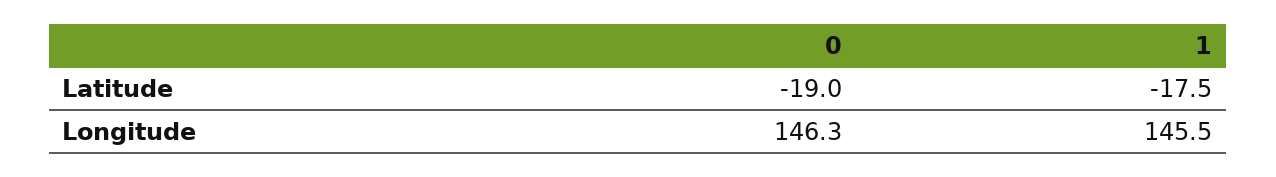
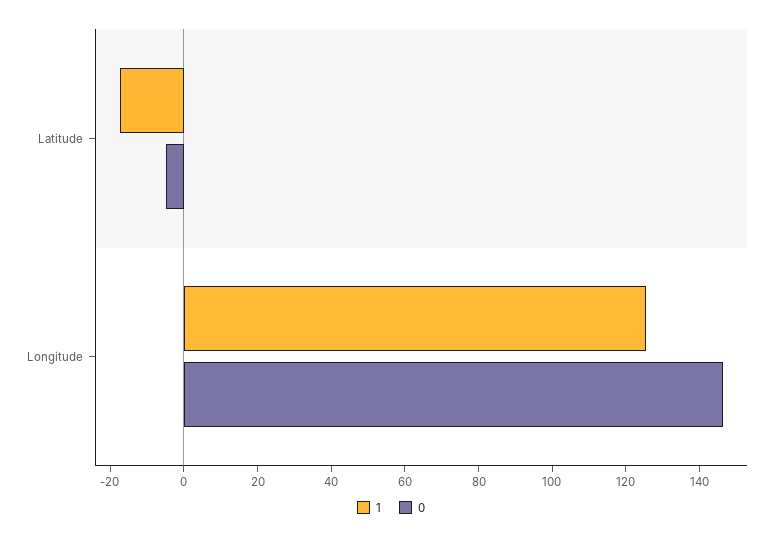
0, Latitude: -19 -> -5
1, Longitude: 145.5 -> 125

